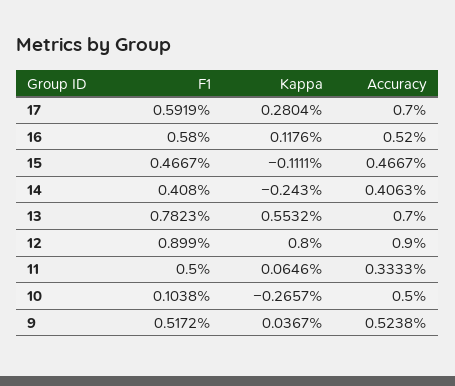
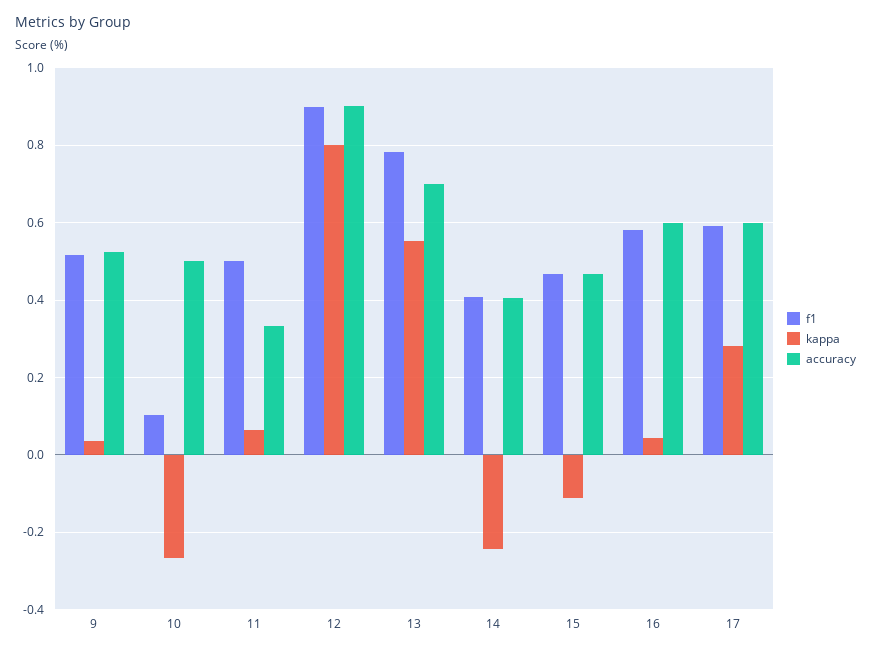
Accuracy, 17: 0.7 -> 0.6
Kappa, 16: 0.1176 -> 0.04
Accuracy, 16: 0.52 -> 0.6

